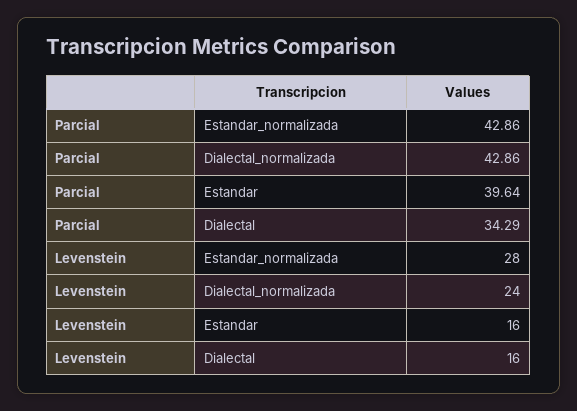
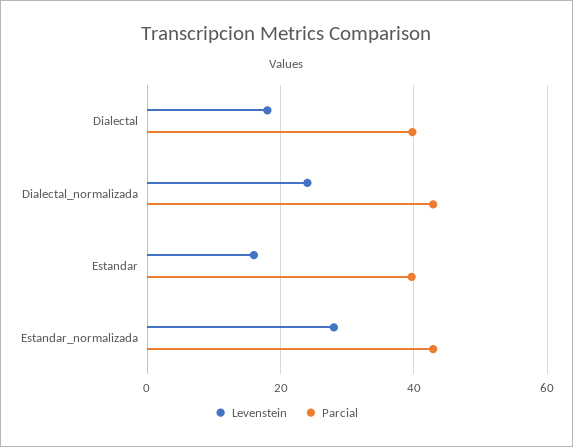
Parcial, Dialectal: 34.29 -> 40
Levenstein, Dialectal: 16 -> 18

